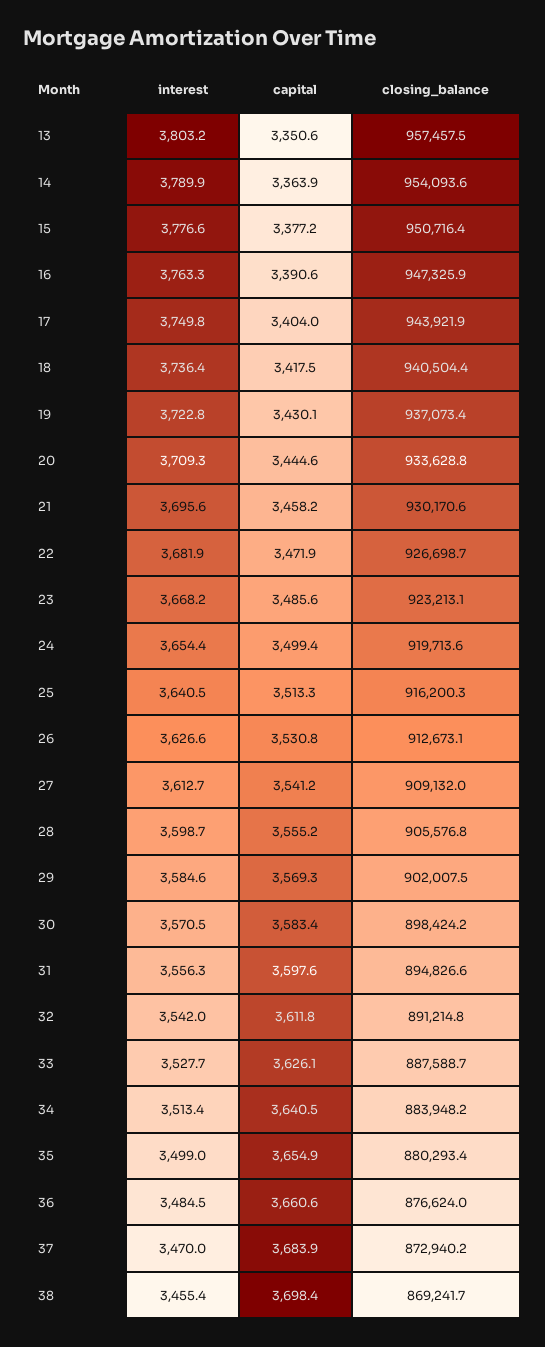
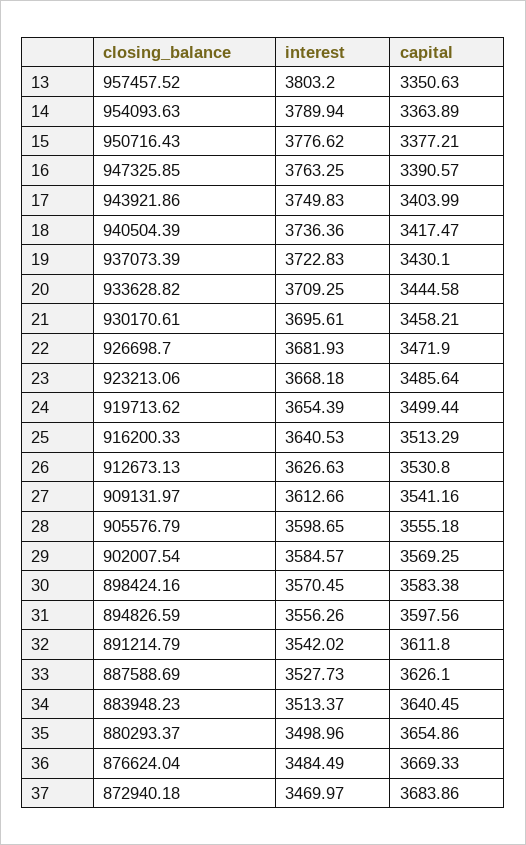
capital, 36: 3660.6 -> 3669.33
interest, 38: 3455.4 -> none
capital, 38: 3698.4 -> none
closing_balance, 38: 869241.7 -> none

